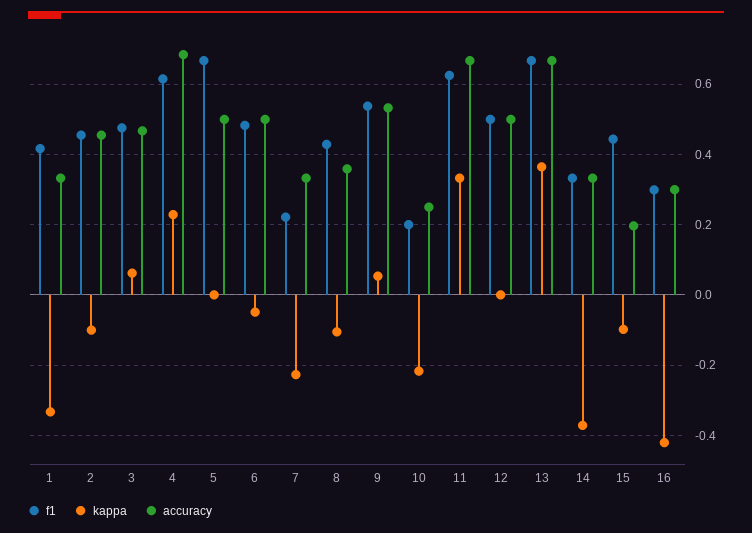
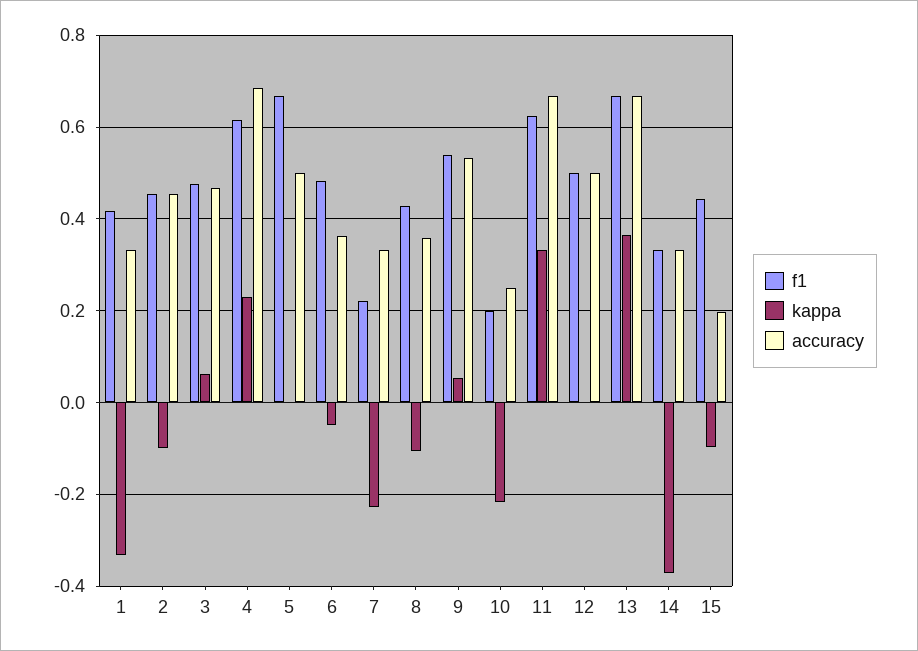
accuracy, 6: 0.5 -> 0.36
f1, 16: 0.3 -> none
kappa, 16: -0.42 -> none
accuracy, 16: 0.3 -> none

